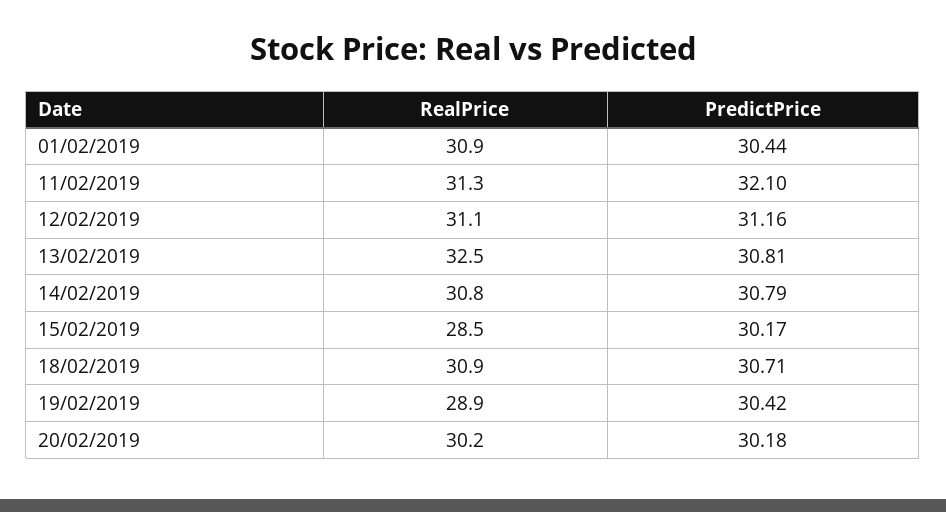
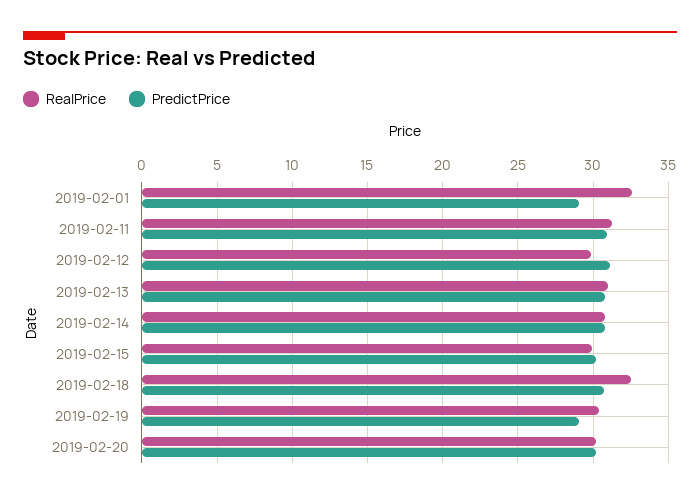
RealPrice, 01/02/2019: 30.9 -> 32.5
PredictPrice, 01/02/2019: 30.44 -> 29
PredictPrice, 11/02/2019: 32.1 -> 31
RealPrice, 12/02/2019: 31.1 -> 30
RealPrice, 13/02/2019: 32.5 -> 31
RealPrice, 15/02/2019: 28.5 -> 30
RealPrice, 18/02/2019: 30.9 -> 32.5
RealPrice, 19/02/2019: 28.9 -> 30.5
PredictPrice, 19/02/2019: 30.42 -> 29

